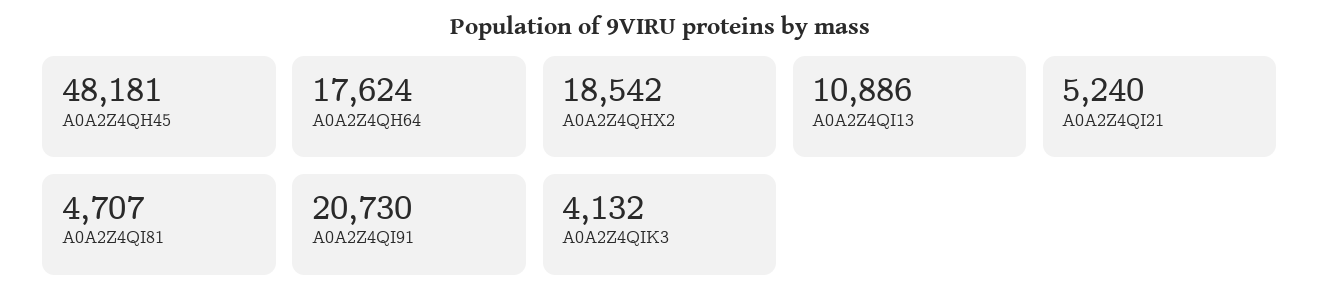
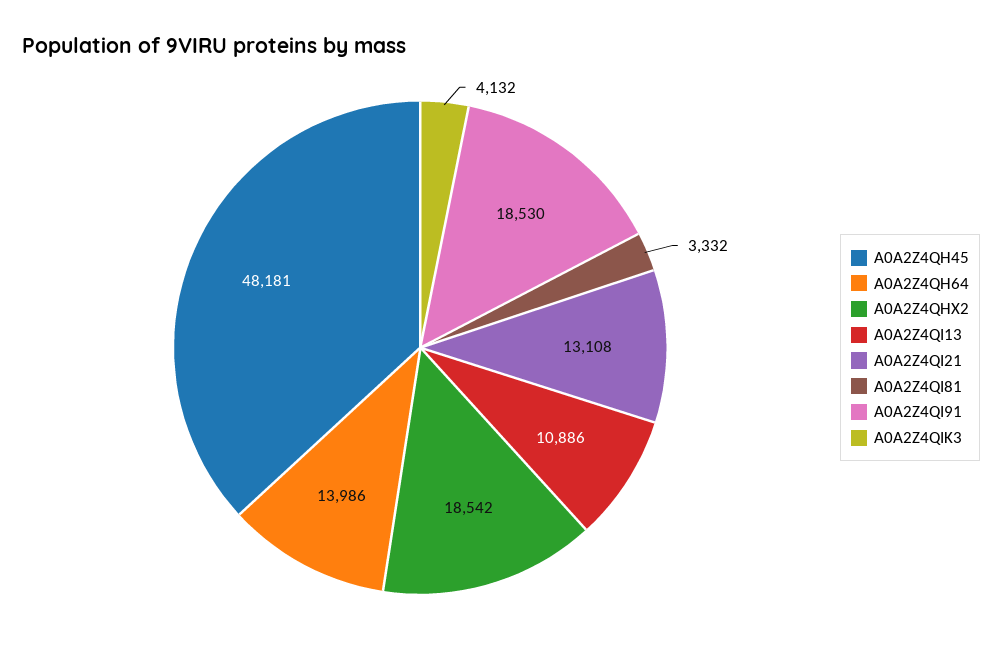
A0A2Z4QH64: 17624 -> 13986
A0A2Z4QI21: 5240 -> 13108
A0A2Z4QI81: 4707 -> 3332
A0A2Z4QI91: 20730 -> 18530

